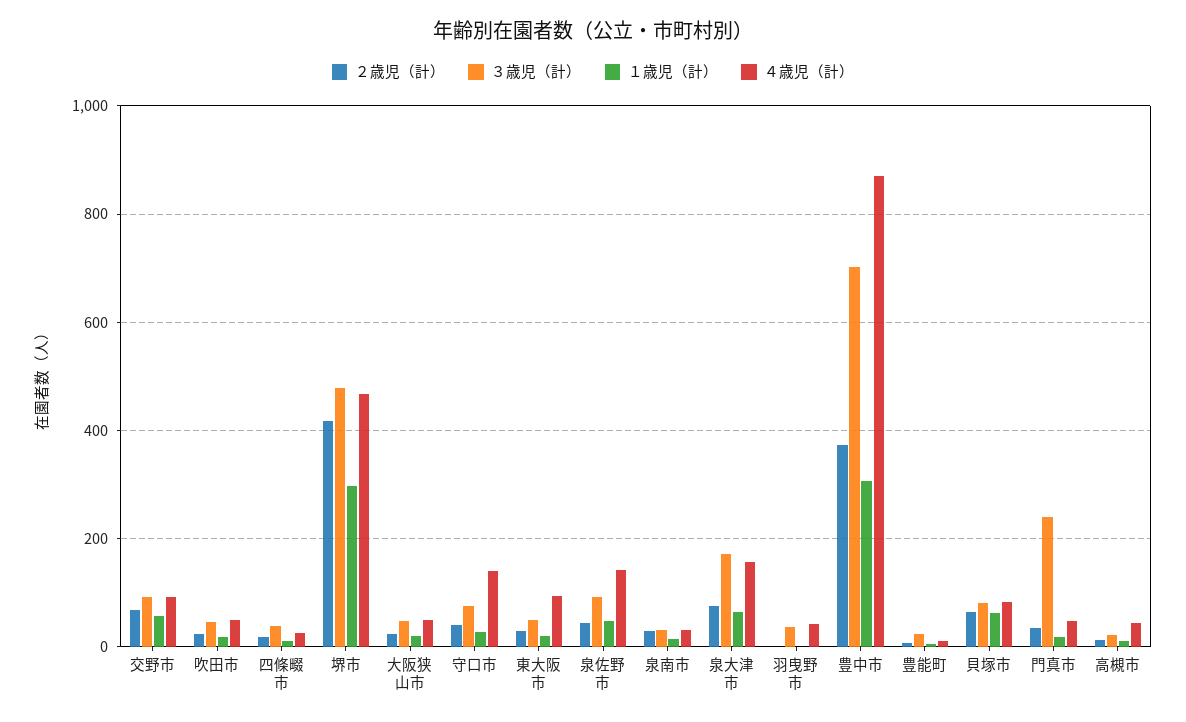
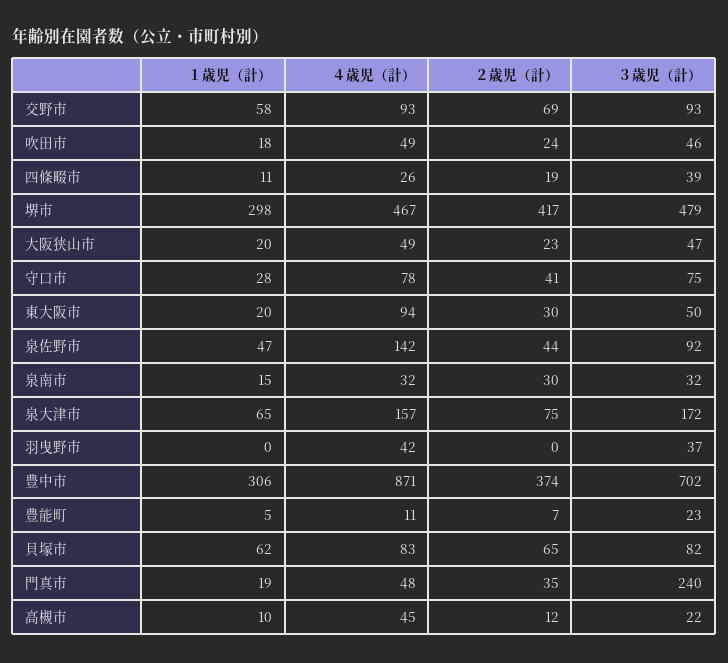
４歳児（計）, 守口市: 140 -> 78

